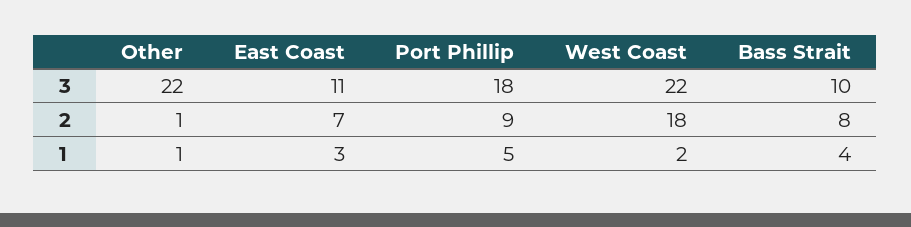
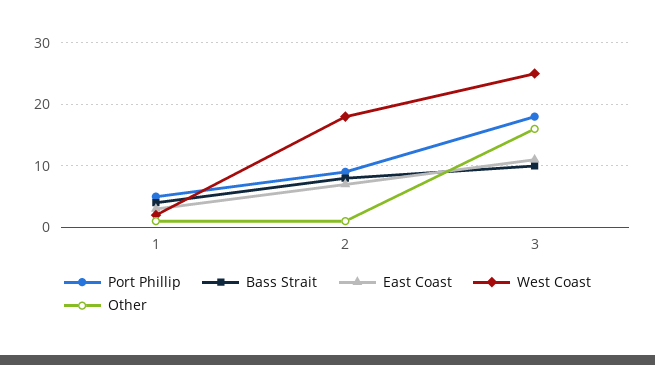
Other, 3: 22 -> 16
West Coast, 3: 22 -> 25

